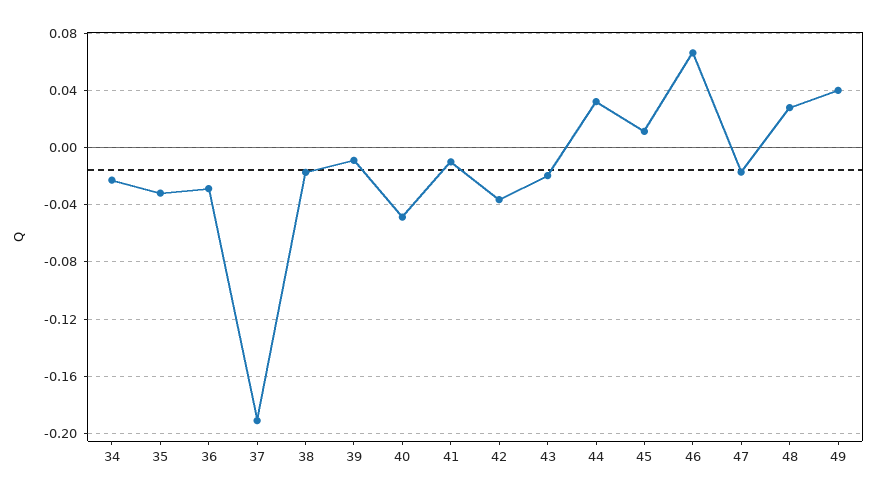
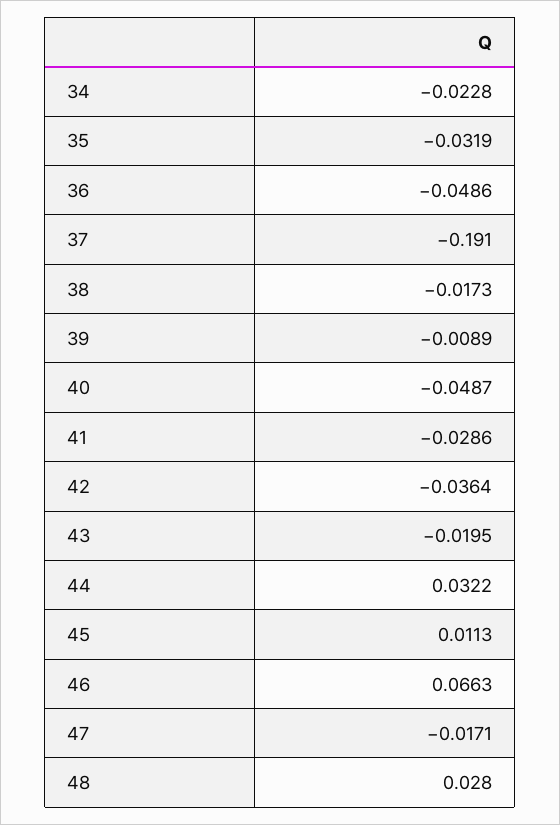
36: -0.03 -> -0.0486
41: -0.01 -> -0.0286
49: 0.04 -> none

